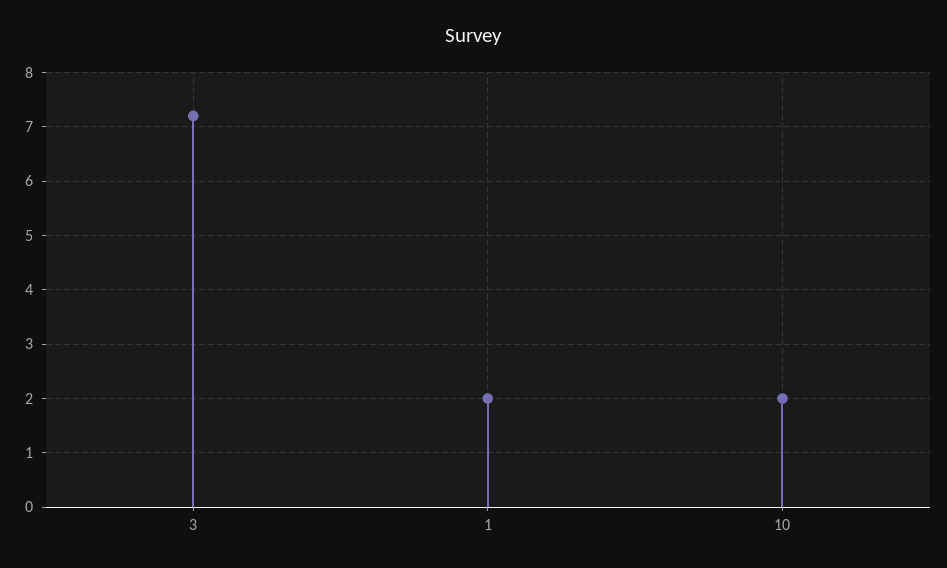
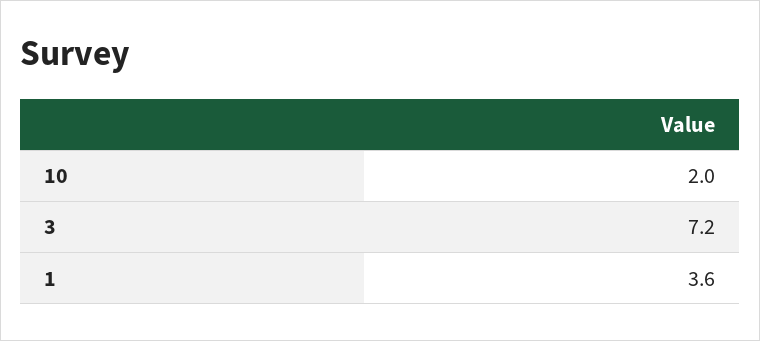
1: 2 -> 3.6

